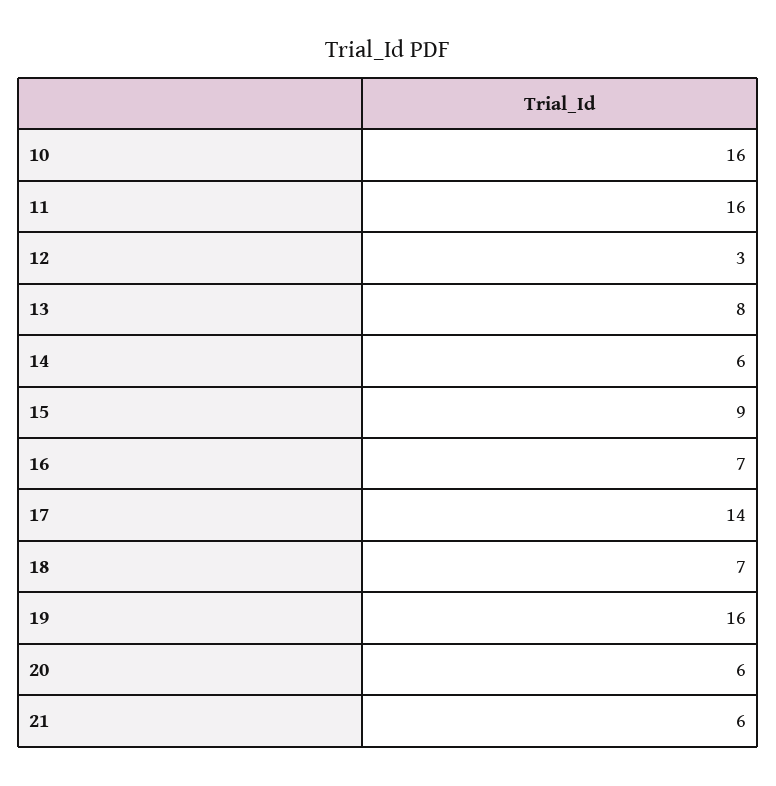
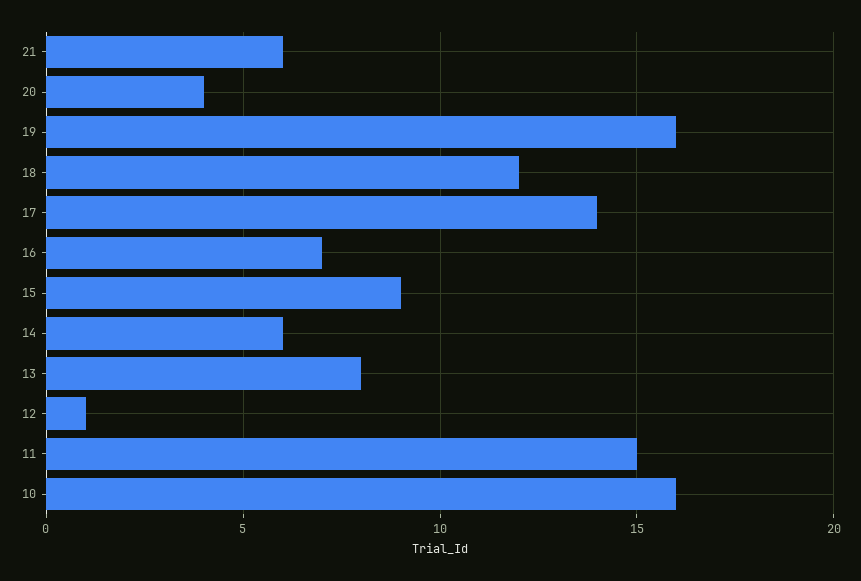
11: 16 -> 15
12: 3 -> 1
18: 7 -> 12
20: 6 -> 4

